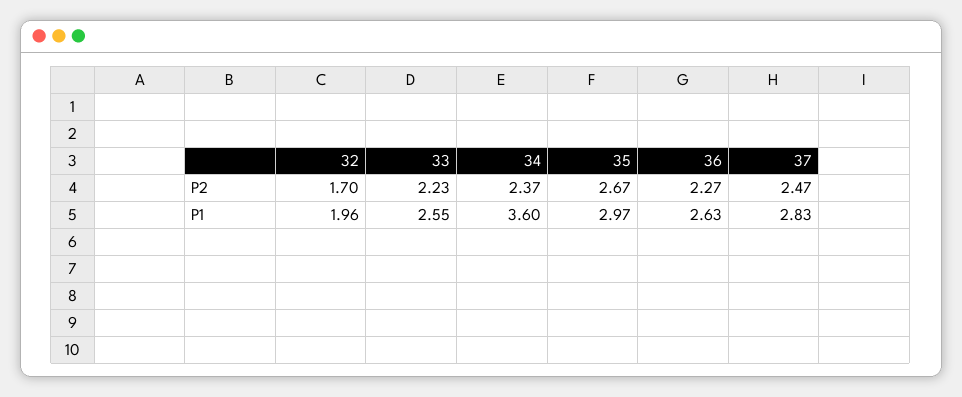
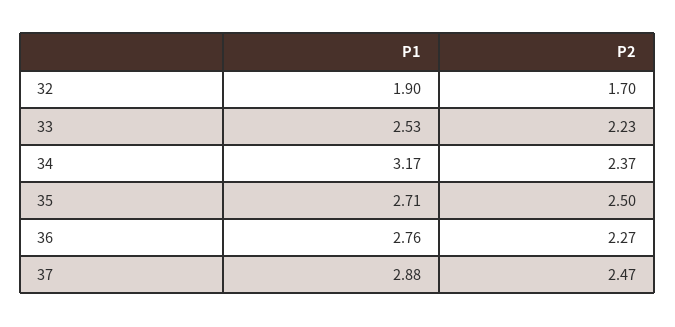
35, P2: 2.67 -> 2.5
32, P1: 1.96 -> 1.9
33, P1: 2.55 -> 2.53
34, P1: 3.6 -> 3.17
35, P1: 2.97 -> 2.71
36, P1: 2.63 -> 2.76
37, P1: 2.83 -> 2.88

